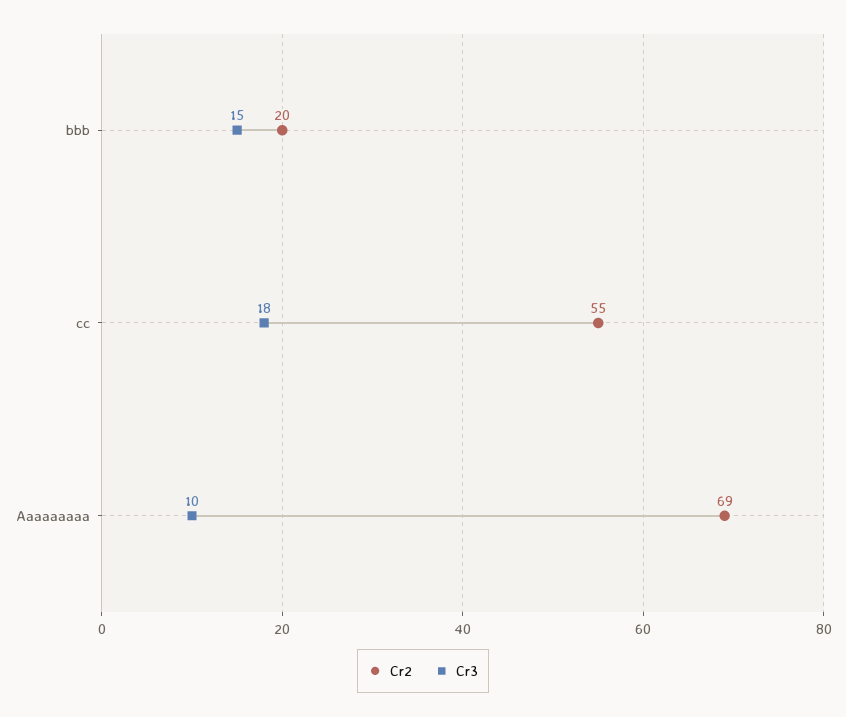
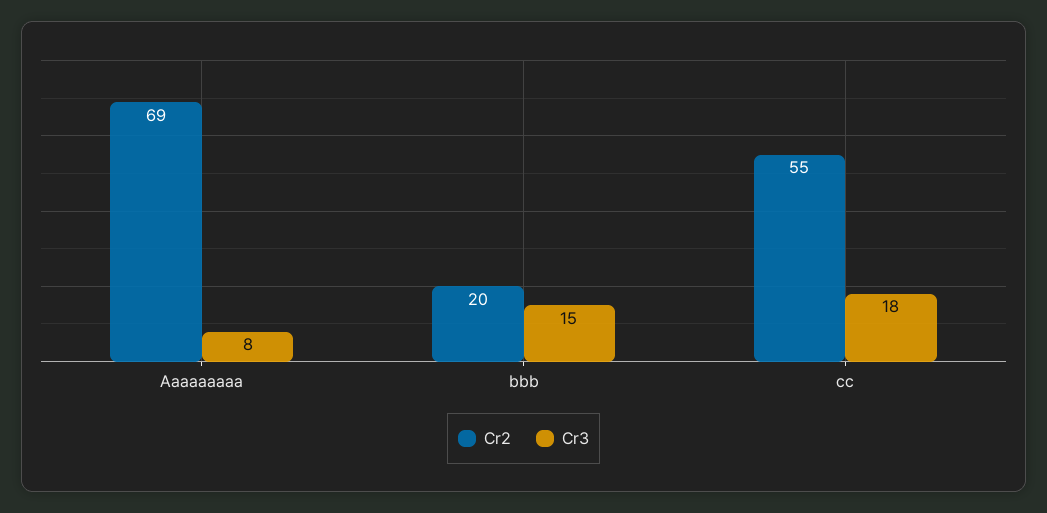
Cr3, Aaaaaaaaa: 10 -> 8

